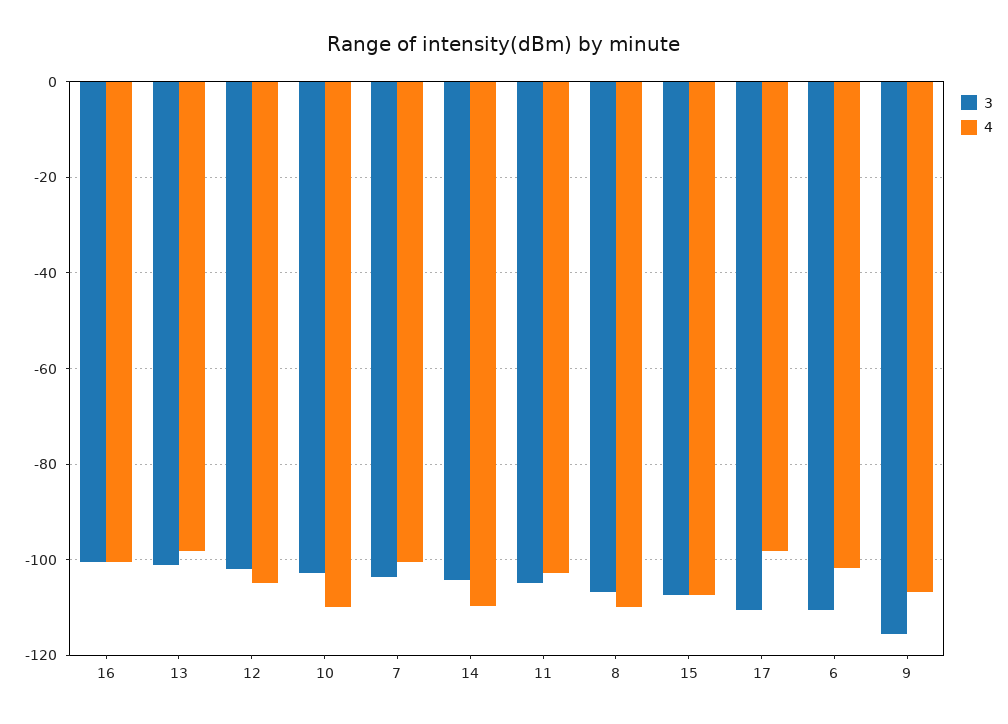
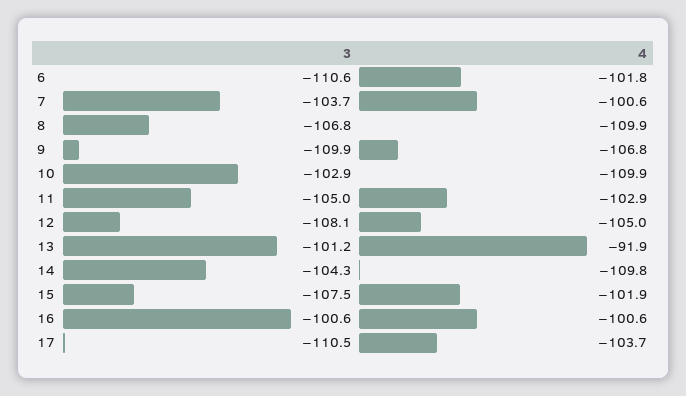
4, 13: -98 -> -91.9
3, 12: -102 -> -108.1
4, 15: -108 -> -101.9
4, 17: -98 -> -103.7
3, 9: -116 -> -109.9

